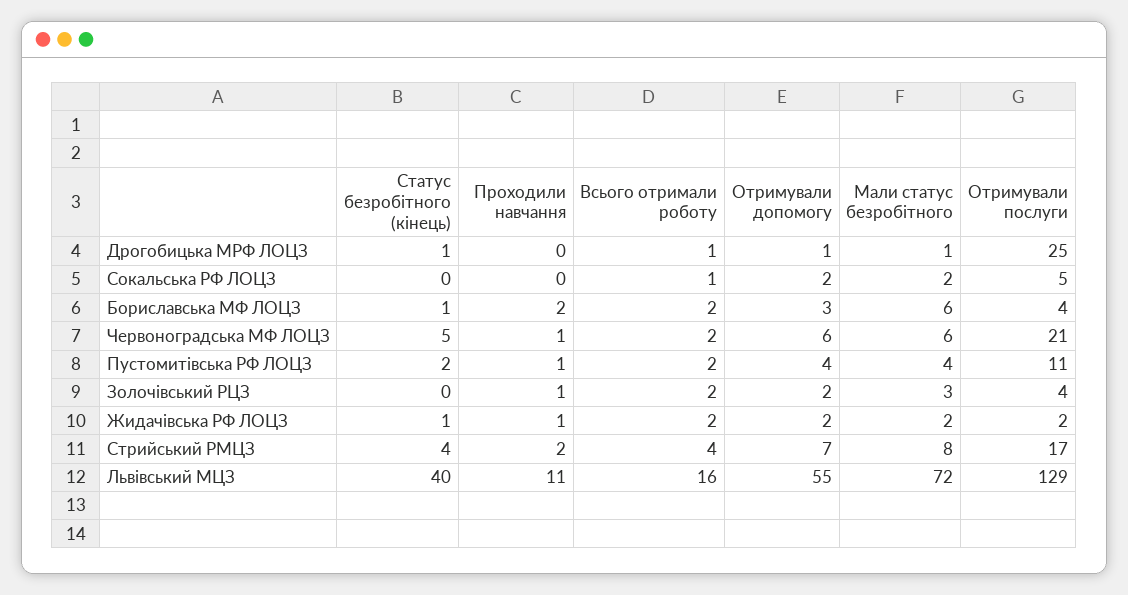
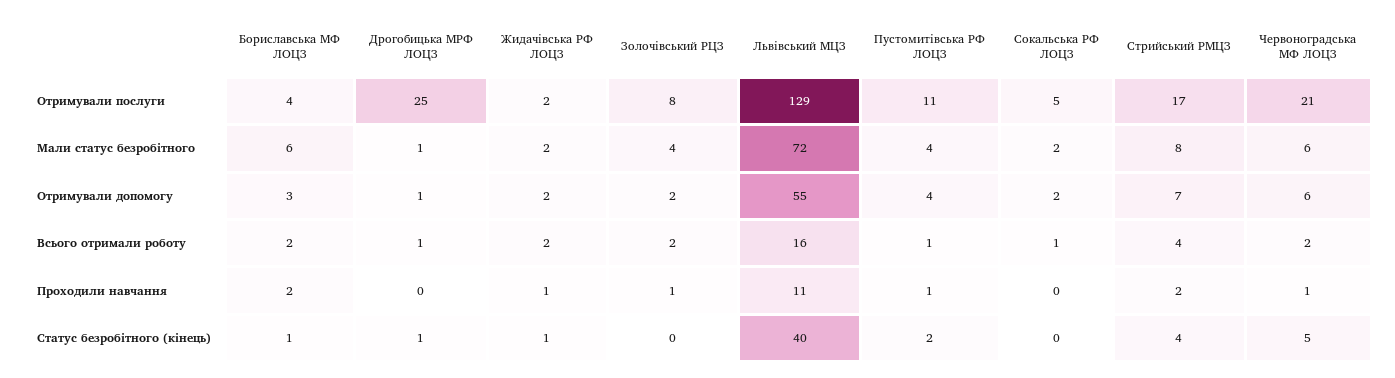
Всього отримали роботу, Пустомитівська РФ ЛОЦЗ: 2 -> 1
Мали статус безробітного, Золочівський РЦЗ: 3 -> 4
Отримували послуги, Золочівський РЦЗ: 4 -> 8

